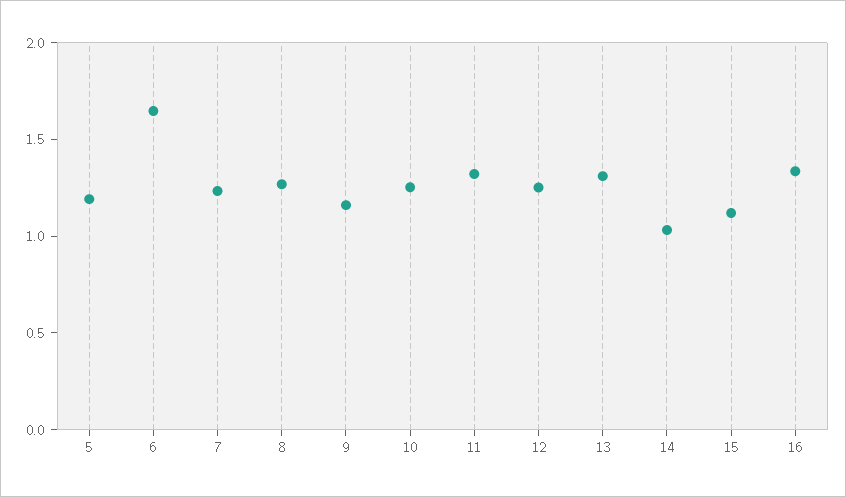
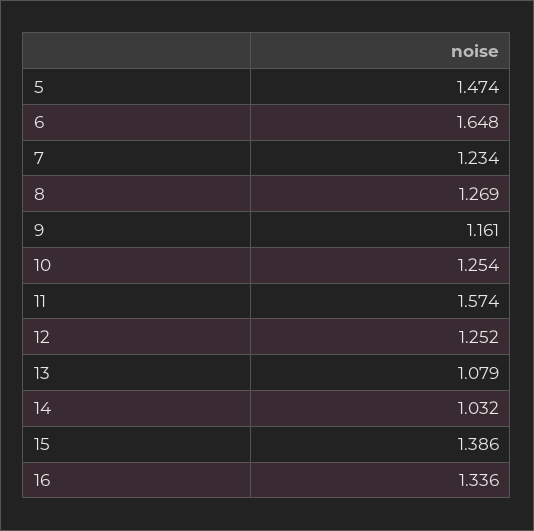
5: 1.2 -> 1.474
11: 1.3 -> 1.574
13: 1.3 -> 1.079
15: 1.1 -> 1.386

